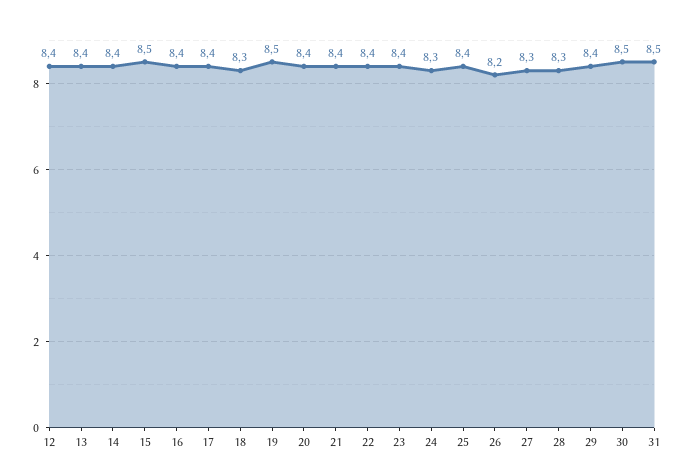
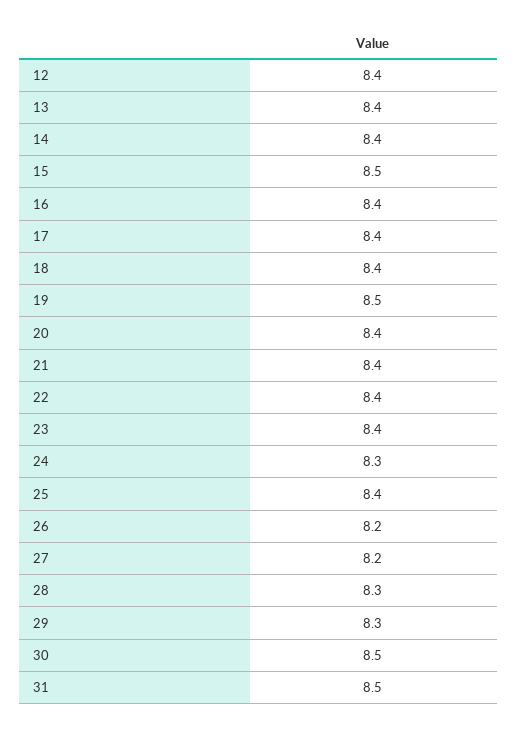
18: 8.3 -> 8.4
27: 8.3 -> 8.2
29: 8.4 -> 8.3

